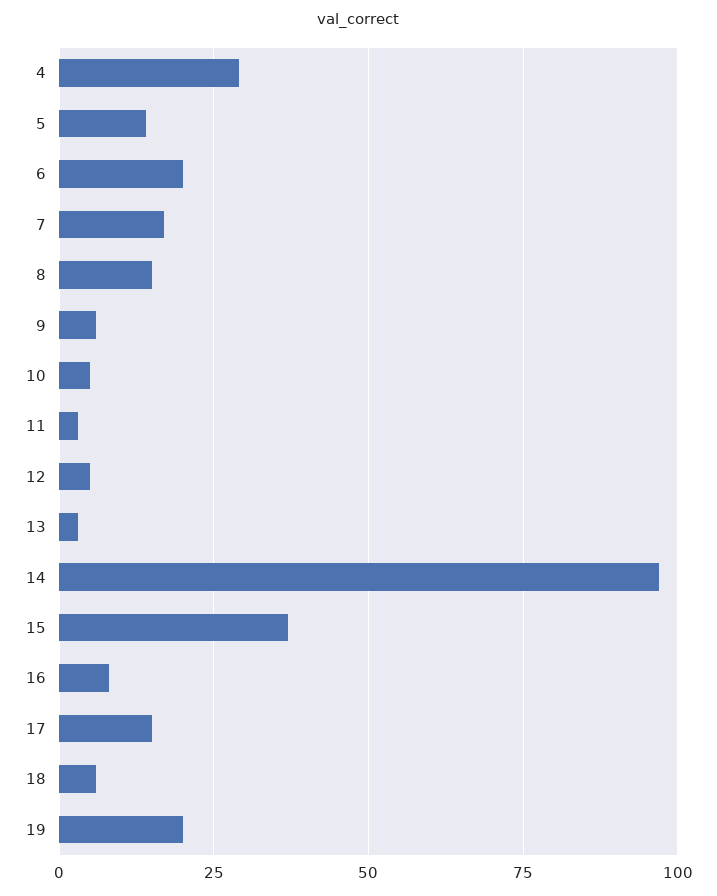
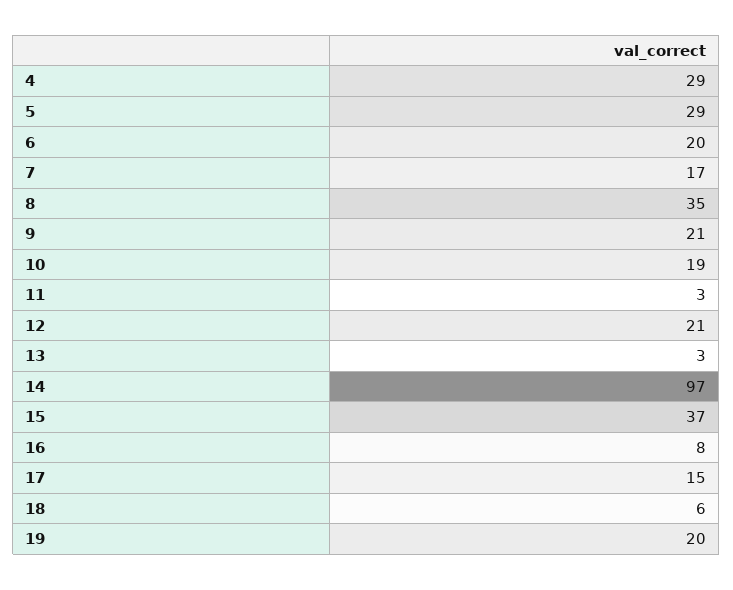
5: 15 -> 29
8: 15 -> 35
9: 5 -> 21
10: 5 -> 19
12: 5 -> 21

